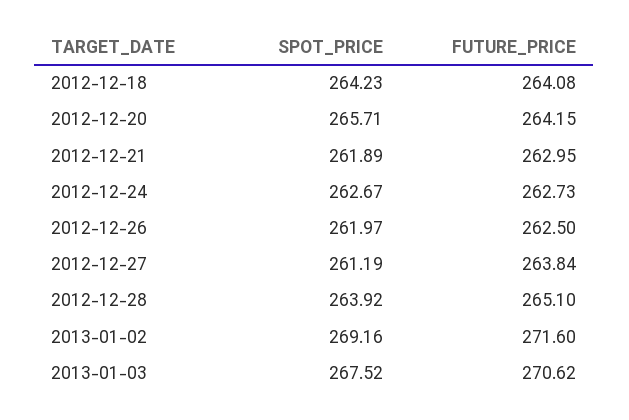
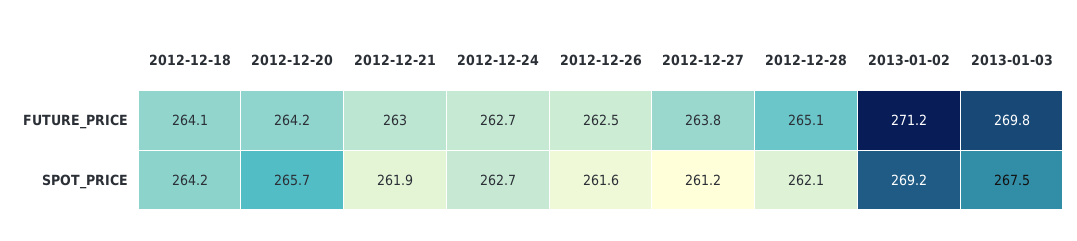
SPOT_PRICE, 2012-12-26: 261.97 -> 261.6
SPOT_PRICE, 2012-12-28: 263.92 -> 262.1
FUTURE_PRICE, 2013-01-02: 271.6 -> 271.2
FUTURE_PRICE, 2013-01-03: 270.62 -> 269.8

